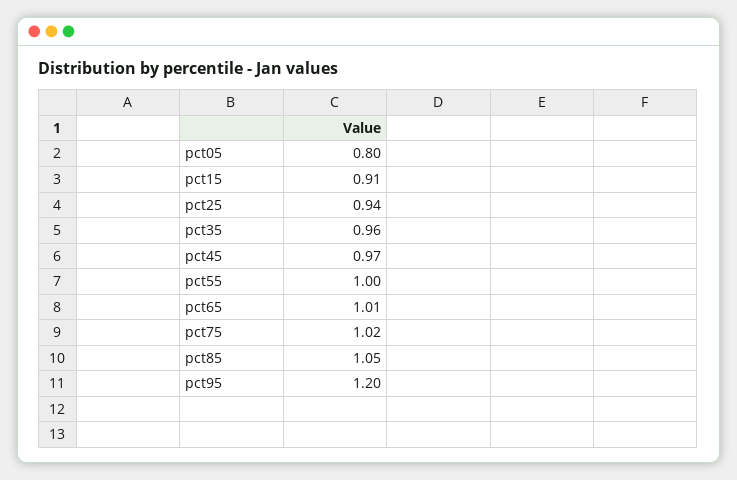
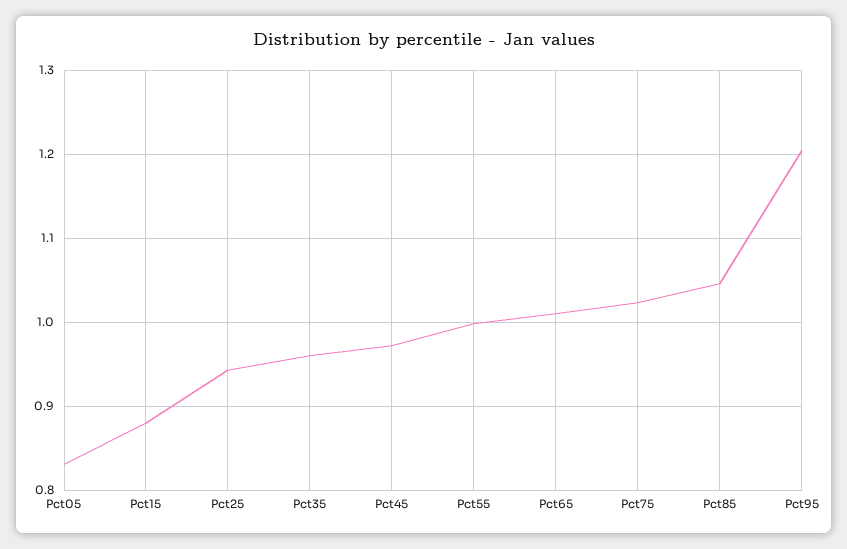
pct05: 0.8 -> 0.83
pct15: 0.91 -> 0.88

